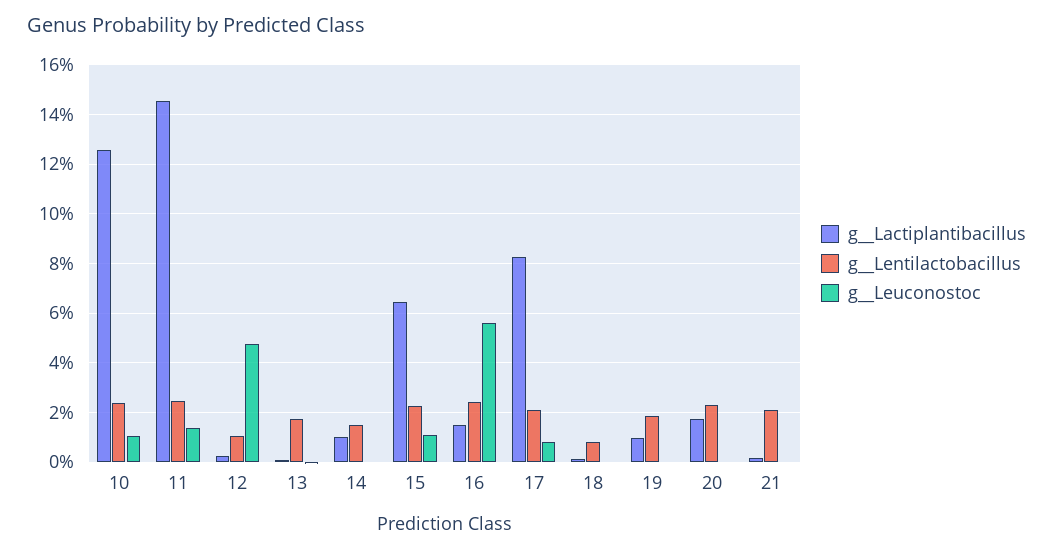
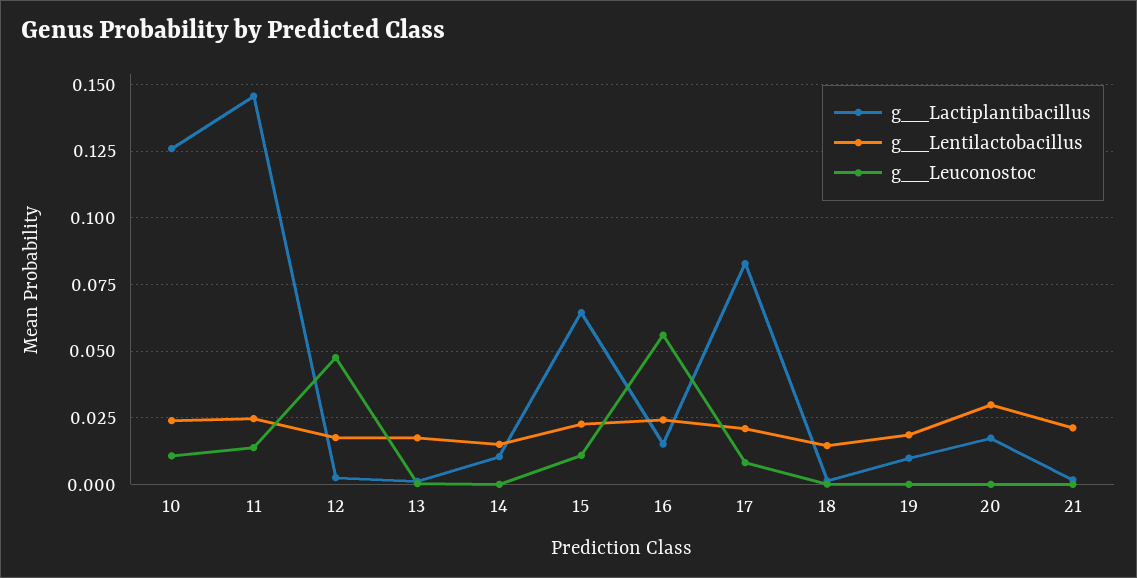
g__Lentilactobacillus, 12: 0.01 -> 0.0175
g__Lentilactobacillus, 18: 0.0075 -> 0.015
g__Lentilactobacillus, 20: 0.0225 -> 0.03

